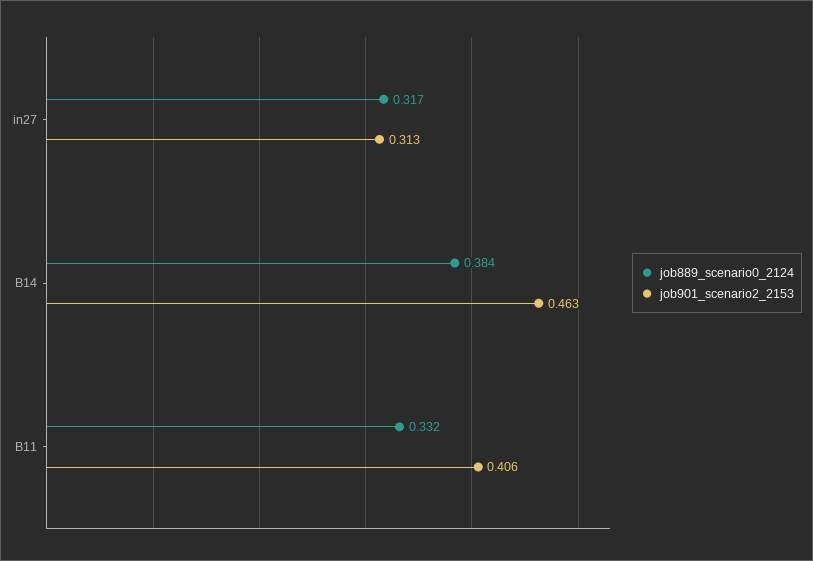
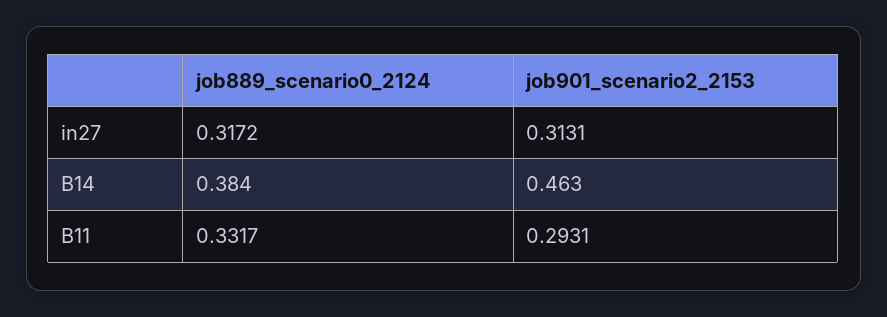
job901_scenario2_2153, B11: 0.406 -> 0.2931

